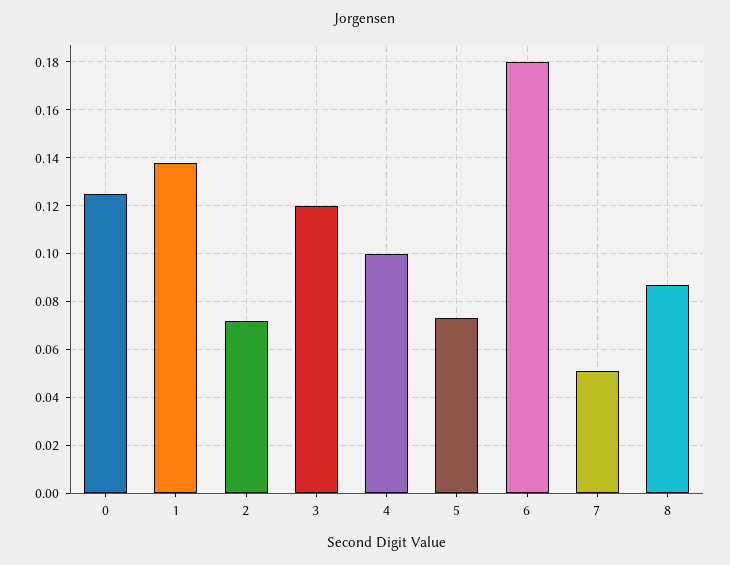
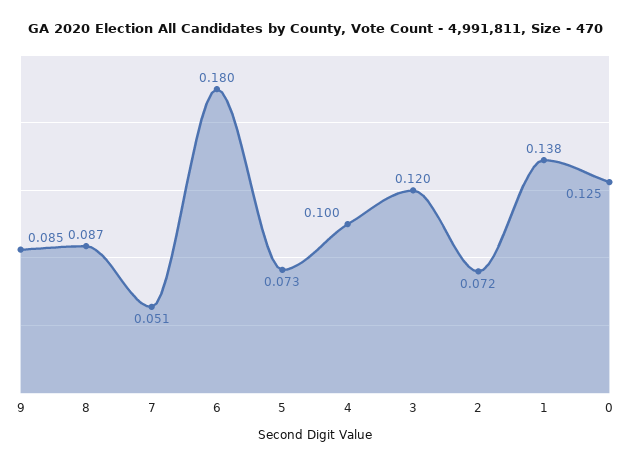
9: none -> 0.085

